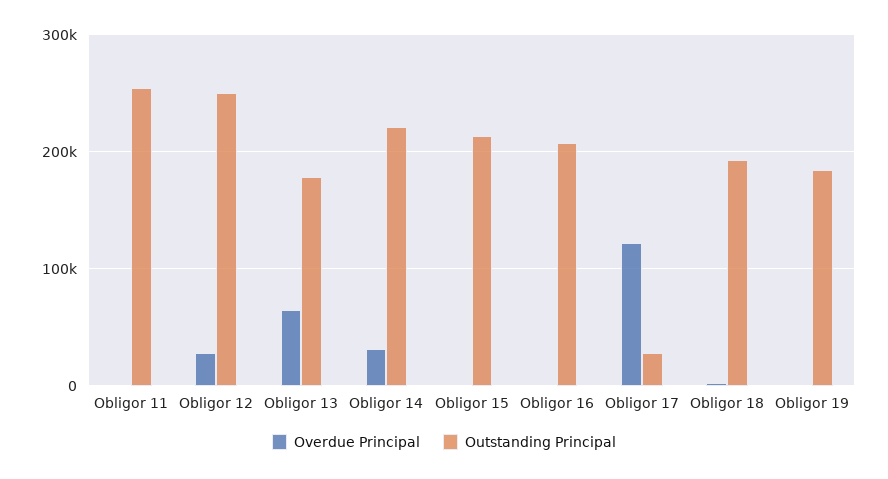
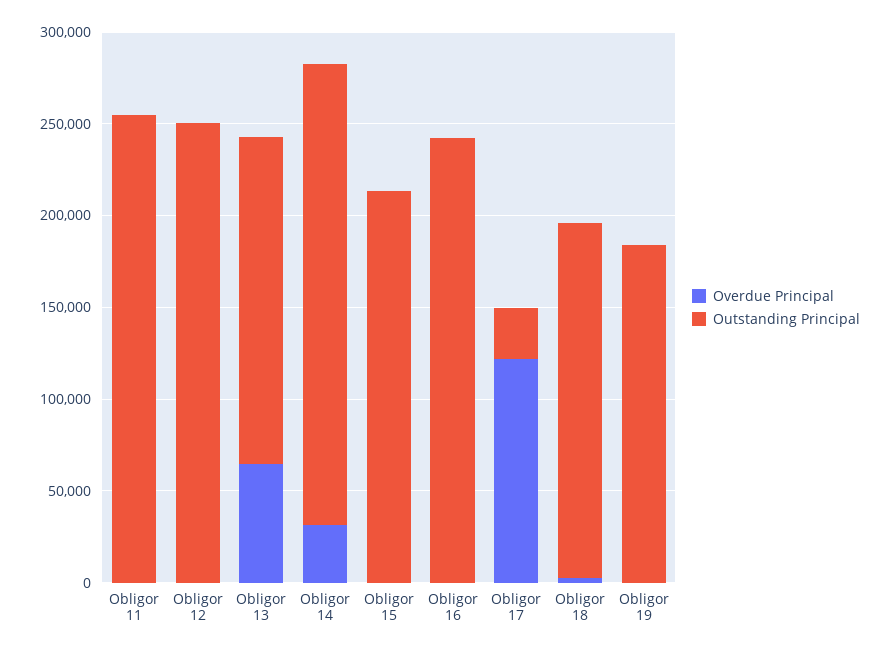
Overdue Principal, Obligor 12: 30000 -> 0
Outstanding Principal, Obligor 14: 220000 -> 250000
Outstanding Principal, Obligor 16: 210000 -> 240000

